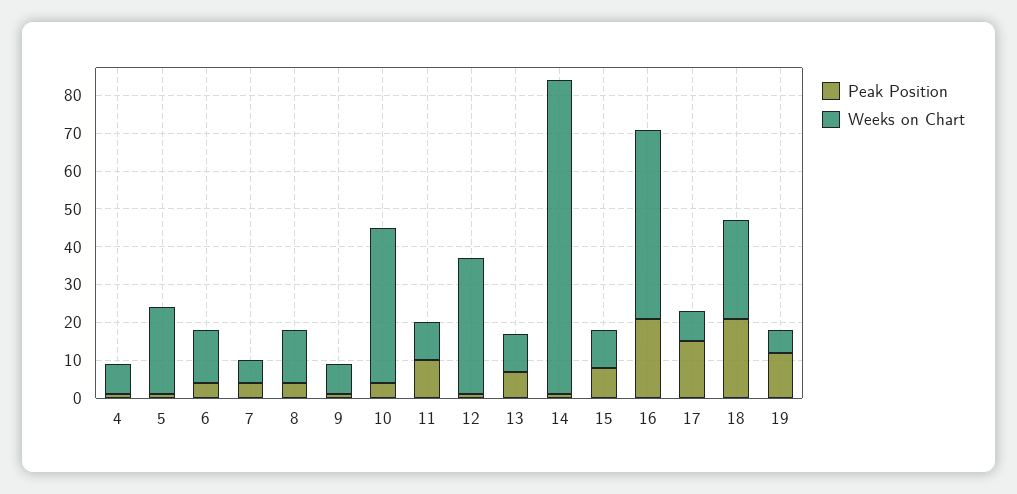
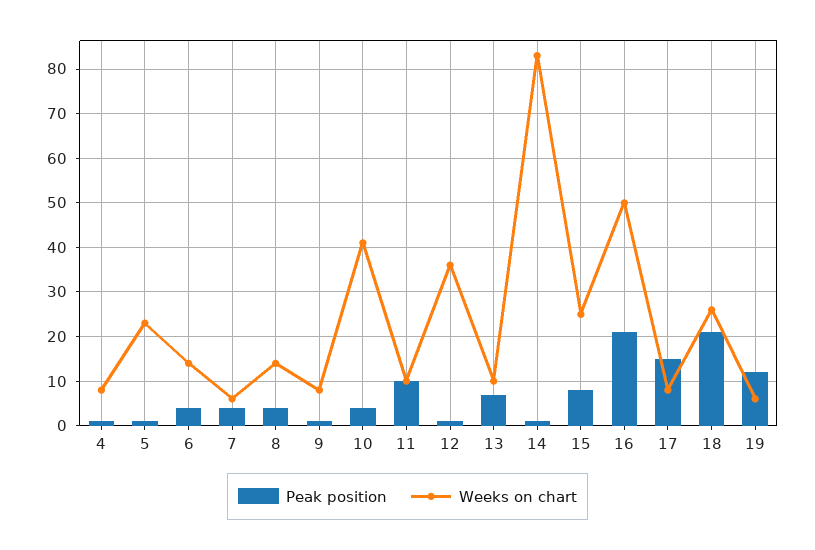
Weeks on Chart, 15: 10 -> 25

